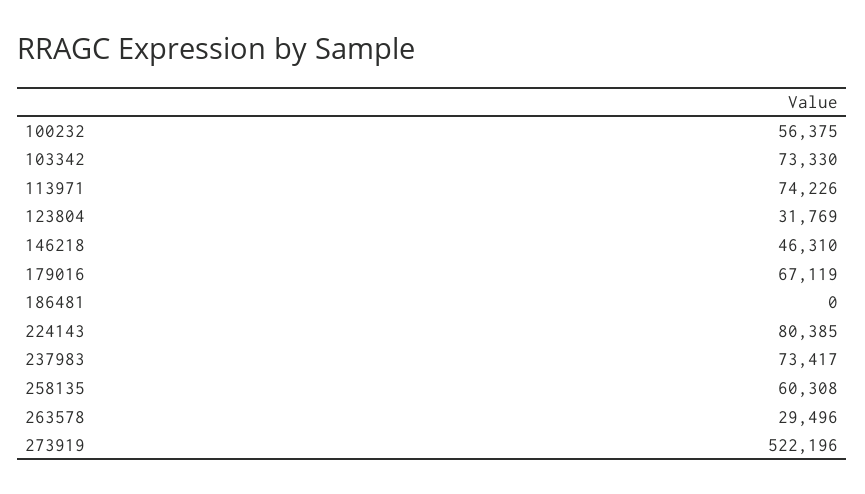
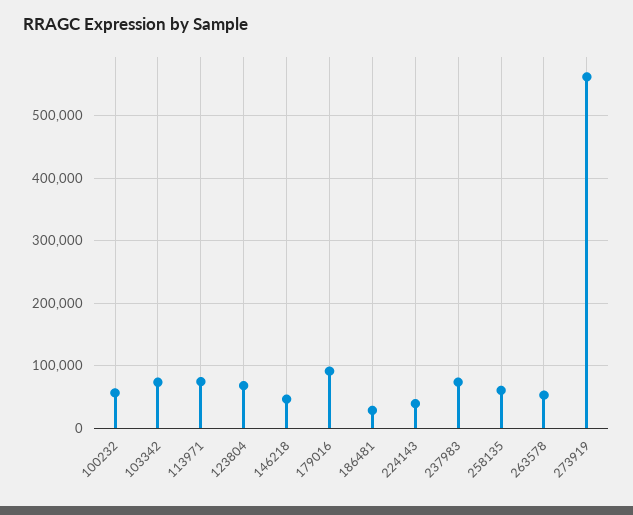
123804: 31769 -> 70000
179016: 67119 -> 90000
186481: 0 -> 30000
224143: 80385 -> 40000
263578: 29496 -> 50000
273919: 522196 -> 560000

